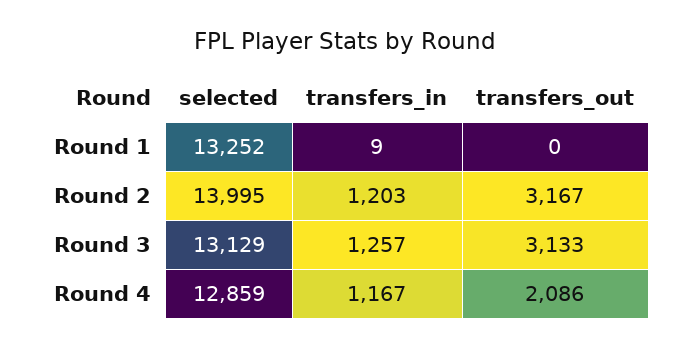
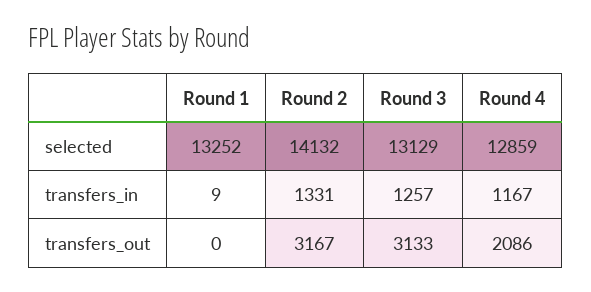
selected, Round 2: 13995 -> 14132
transfers_in, Round 2: 1203 -> 1331

